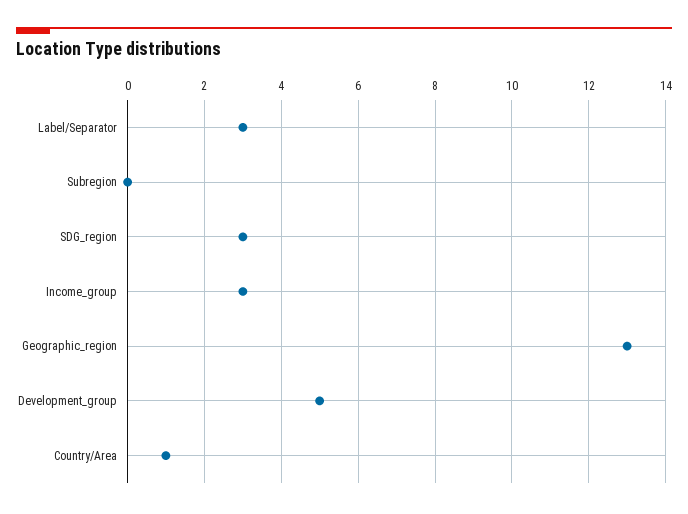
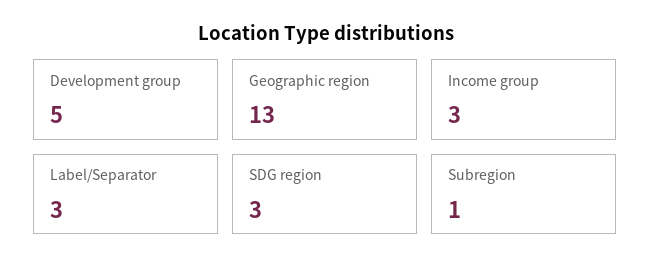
Subregion: 0 -> 1
Country/Area: 1 -> none

